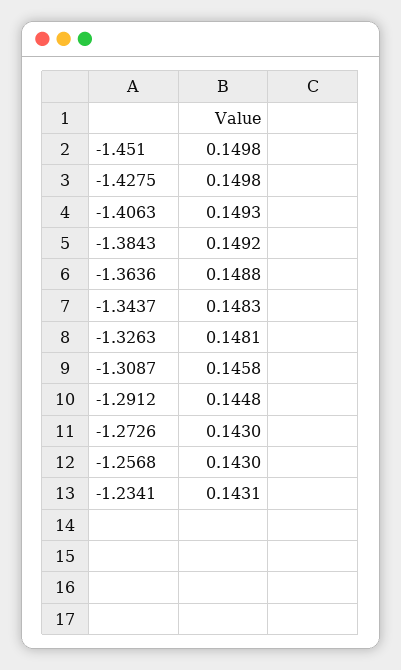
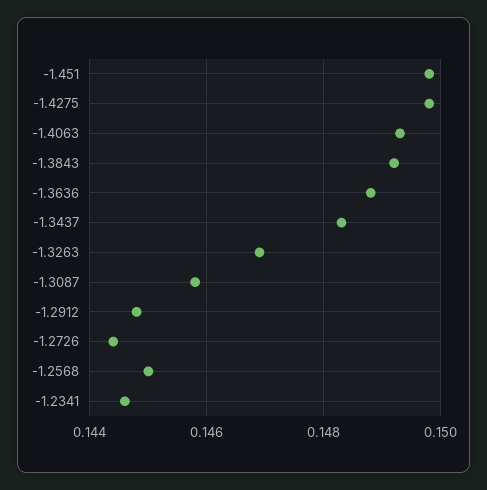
-1.3263: 0.1481 -> 0.147
-1.2726: 0.143 -> 0.1445
-1.2568: 0.143 -> 0.145
-1.2341: 0.1431 -> 0.1445

